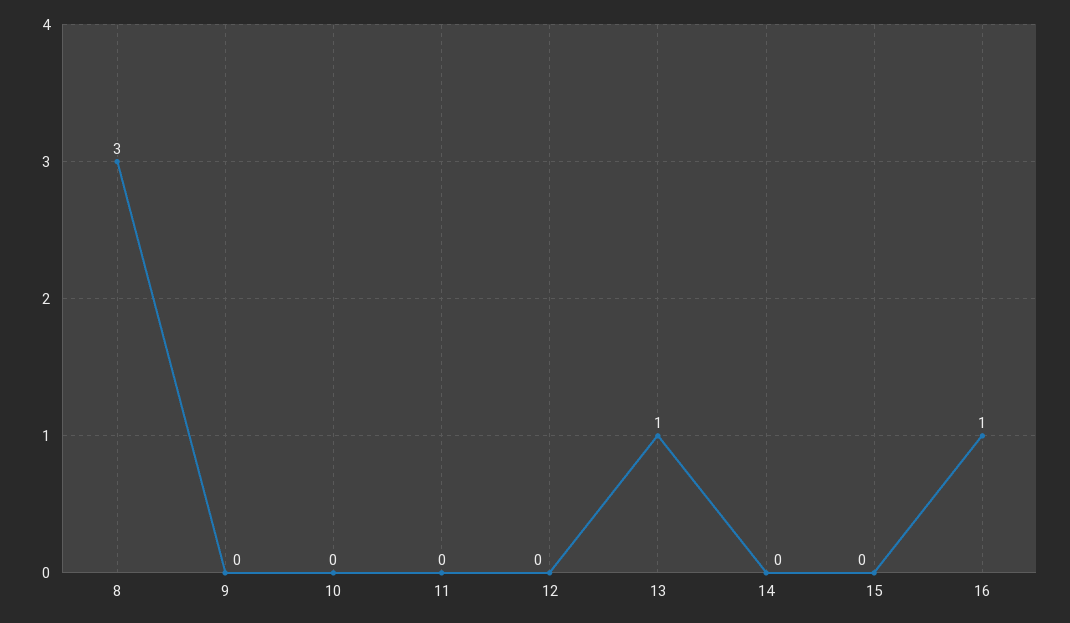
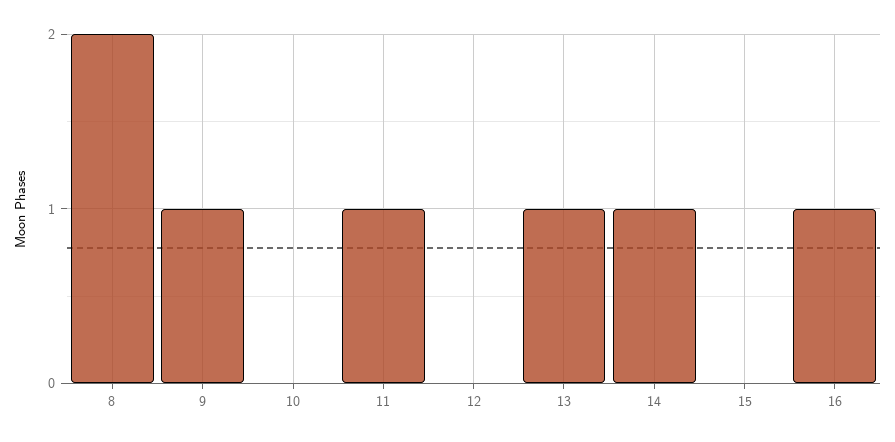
8: 3 -> 2
9: 0 -> 1
11: 0 -> 1
14: 0 -> 1

